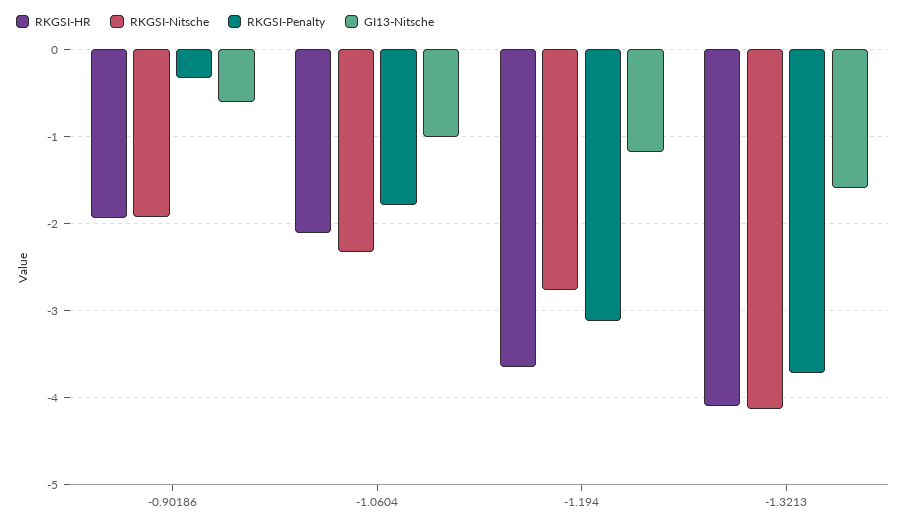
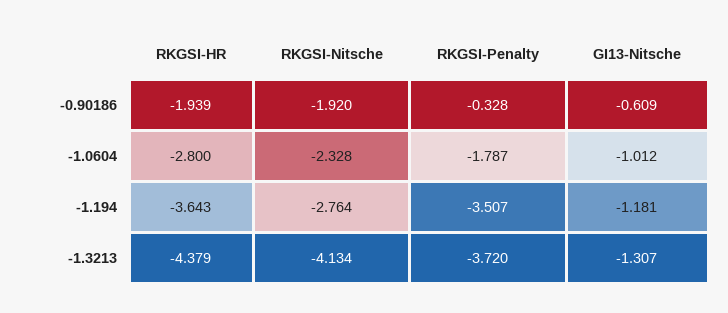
RKGSI-HR, -1.0604: -2.1 -> -2.8
RKGSI-Penalty, -1.194: -3.1 -> -3.507
RKGSI-HR, -1.3213: -4.1 -> -4.379
GI13-Nitsche, -1.3213: -1.6 -> -1.307

